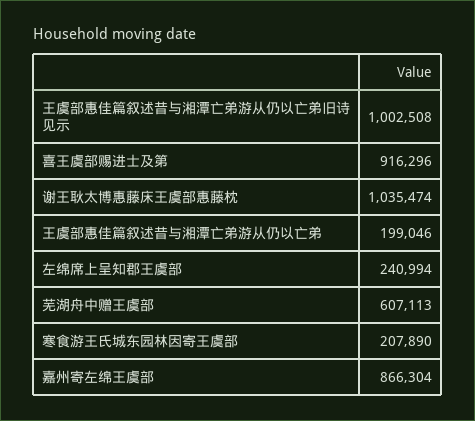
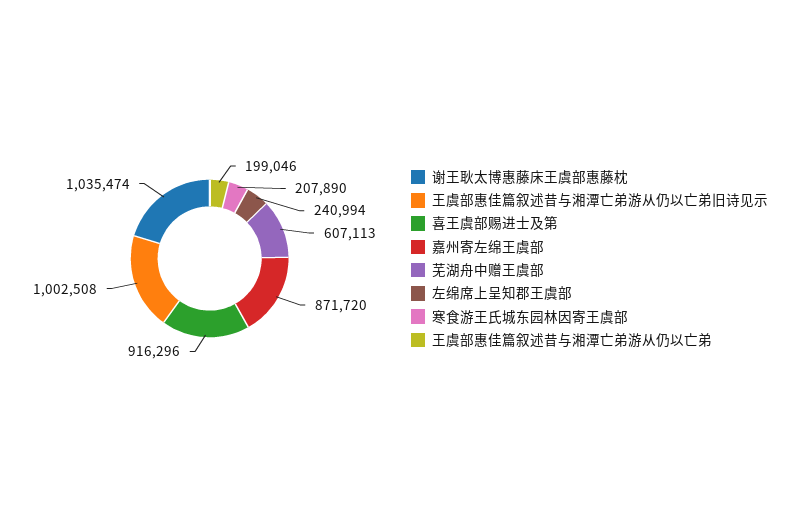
嘉州寄左绵王虞部: 866304 -> 871720

